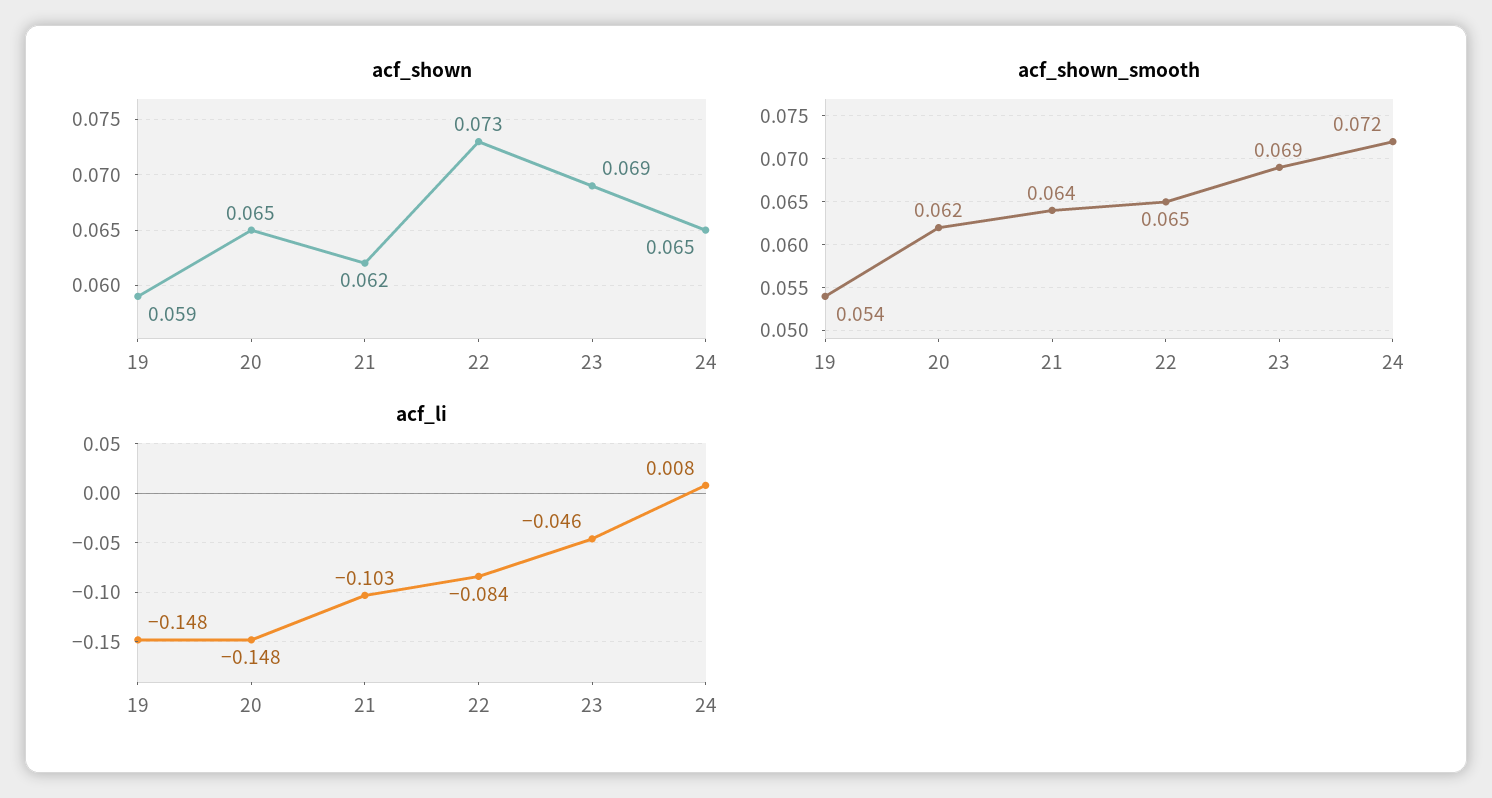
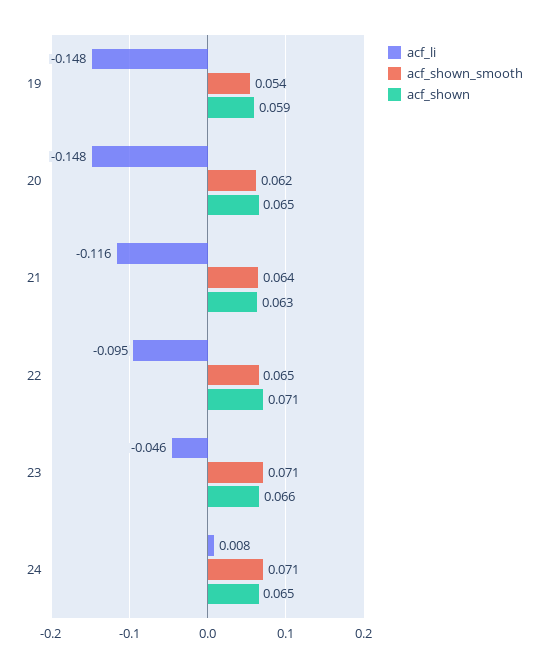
acf_shown, 21: 0.062 -> 0.063
acf_shown, 22: 0.073 -> 0.071
acf_shown, 23: 0.069 -> 0.066
acf_shown_smooth, 23: 0.069 -> 0.071
acf_shown_smooth, 24: 0.072 -> 0.071
acf_li, 21: -0.103 -> -0.116
acf_li, 22: -0.084 -> -0.095

